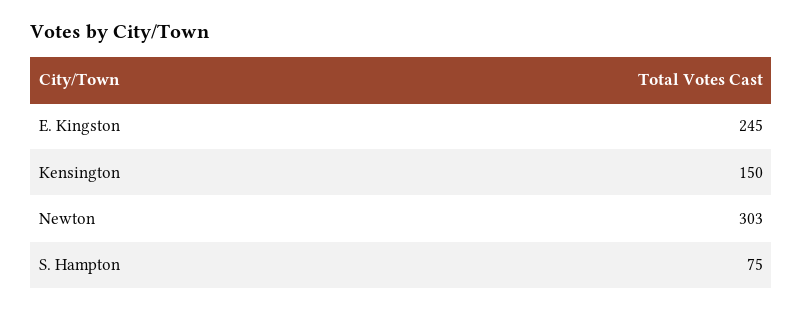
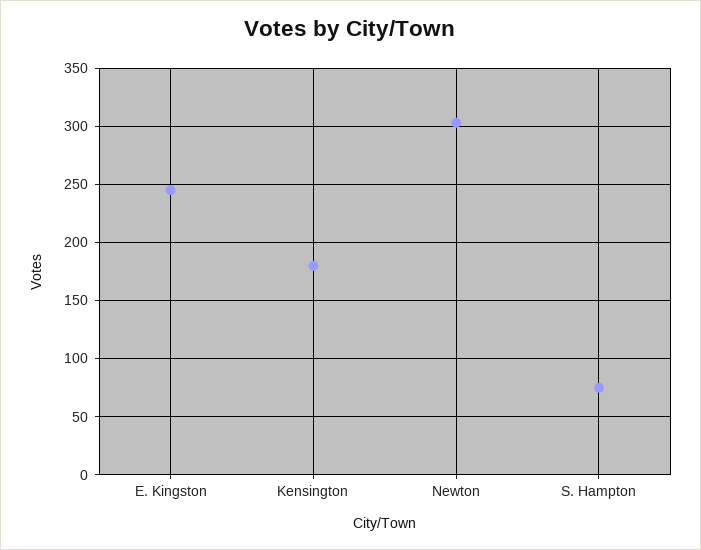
Kensington: 150 -> 180

